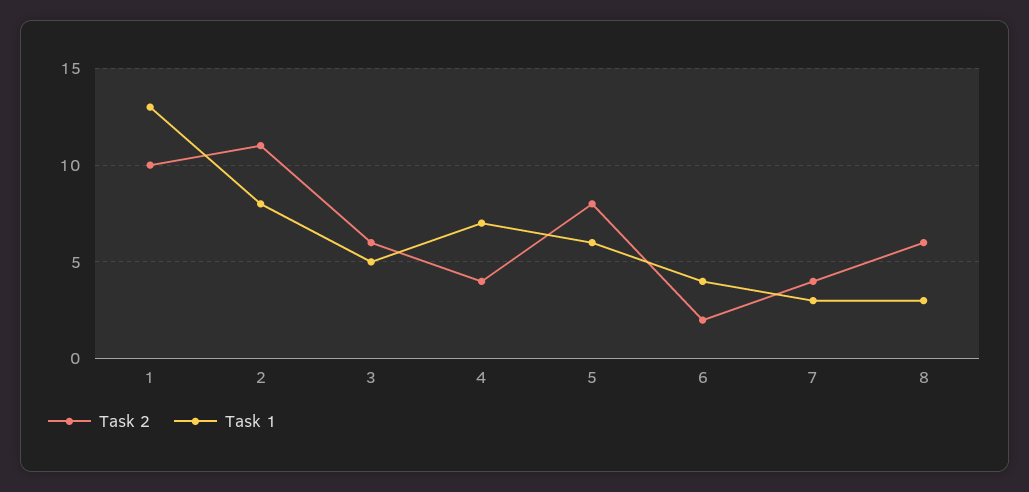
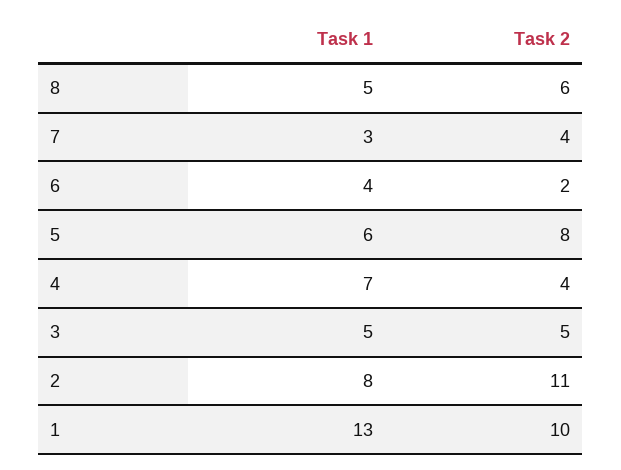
Task 2, 3: 6 -> 5
Task 1, 8: 3 -> 5

